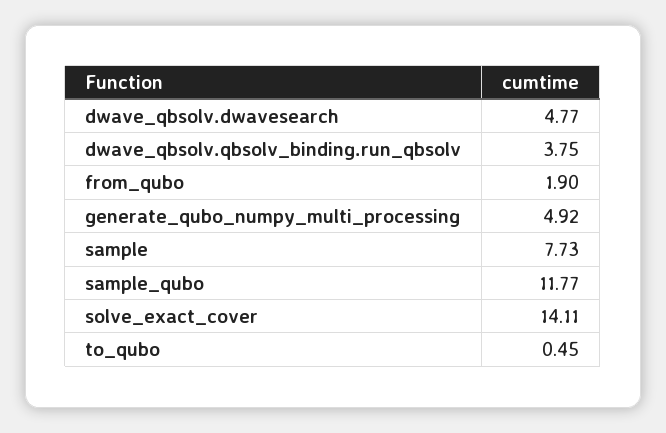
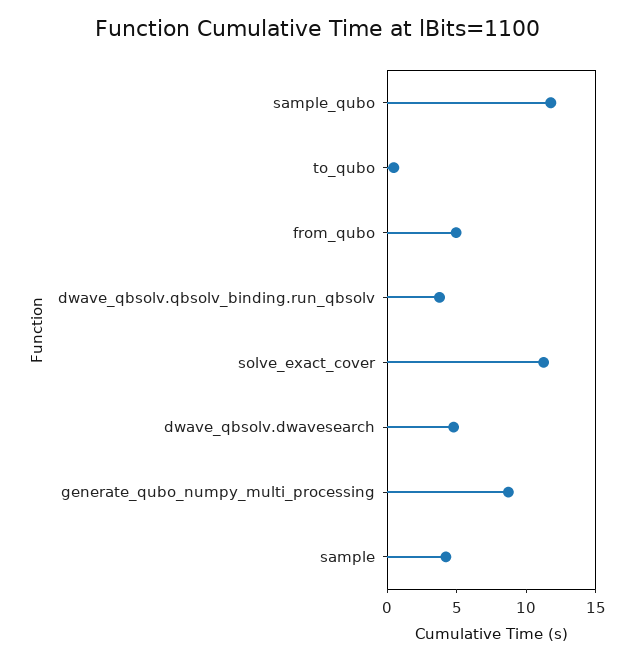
from_qubo: 1.9 -> 5
generate_qubo_numpy_multi_processing: 4.92 -> 9
sample: 7.73 -> 4
solve_exact_cover: 14.11 -> 11

